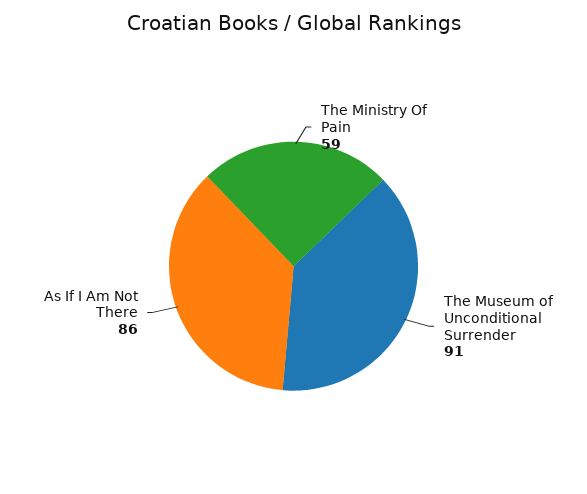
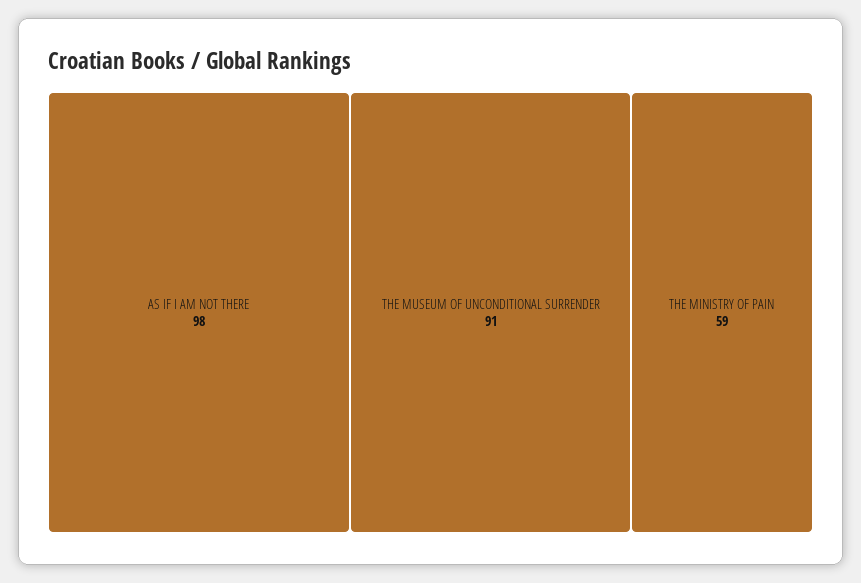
As If I Am Not There: 86 -> 98

